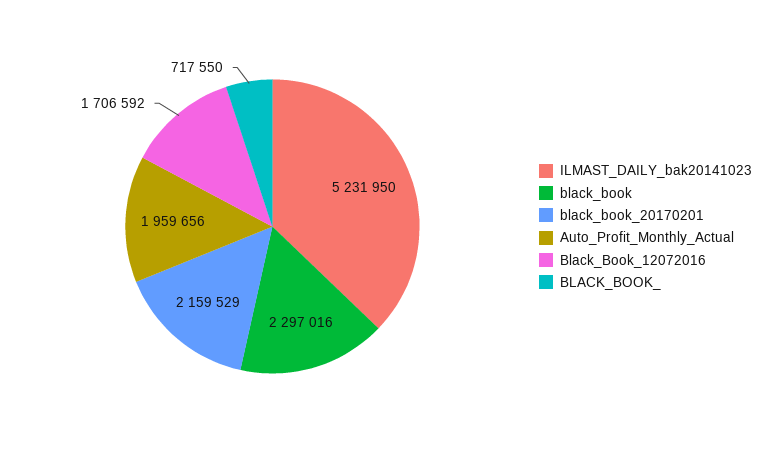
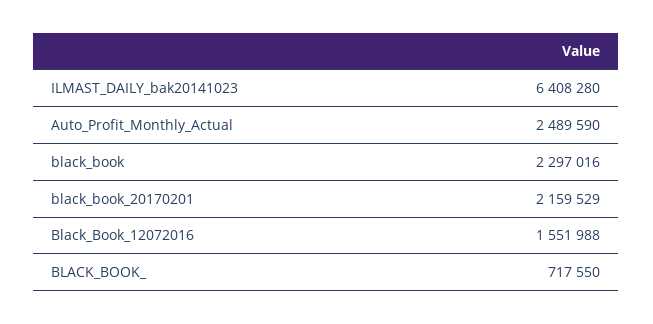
ILMAST_DAILY_bak20141023: 5231950 -> 6408280
Auto_Profit_Monthly_Actual: 1959656 -> 2489590
Black_Book_12072016: 1706592 -> 1551988

